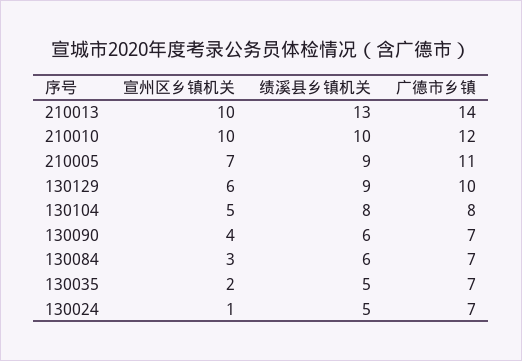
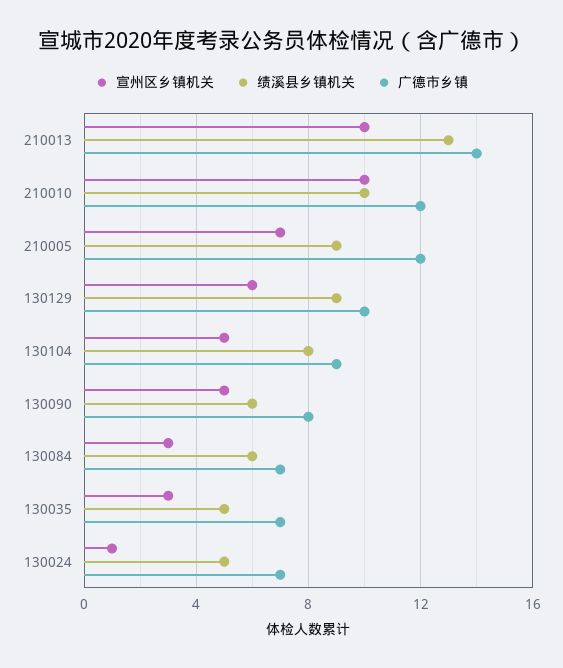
广德市乡镇, 210005: 11 -> 12
广德市乡镇, 130104: 8 -> 9
宣州区乡镇机关, 130090: 4 -> 5
广德市乡镇, 130090: 7 -> 8
宣州区乡镇机关, 130035: 2 -> 3

